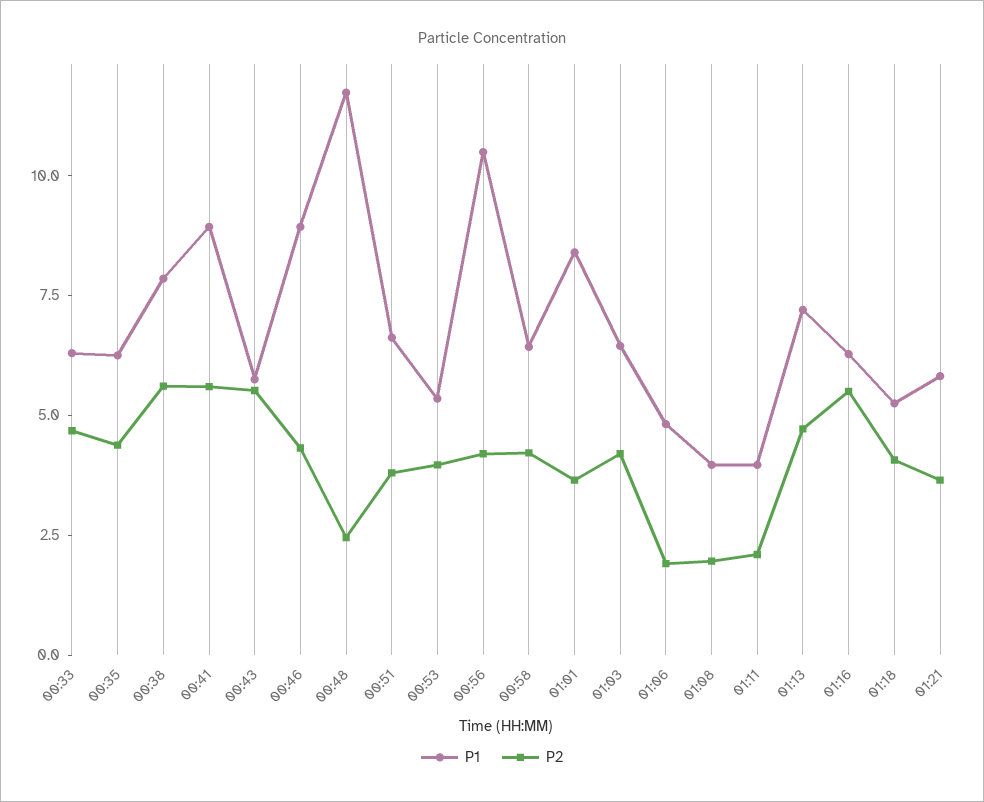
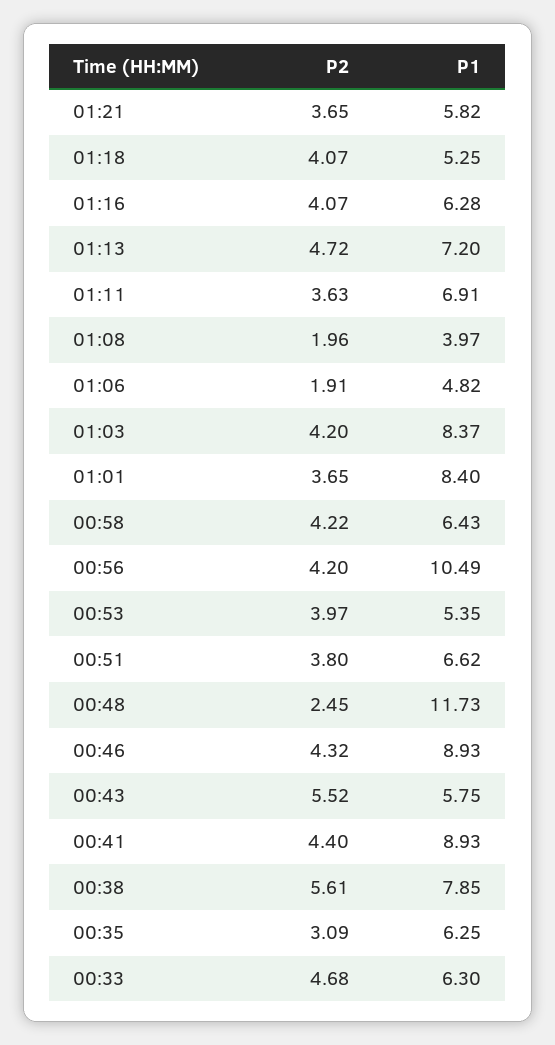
P2, 00:35: 4.5 -> 3.09
P2, 00:41: 5.5 -> 4.4
P1, 01:03: 6.5 -> 8.37
P1, 01:11: 4 -> 6.91
P2, 01:11: 2 -> 3.63
P2, 01:16: 5.5 -> 4.07

